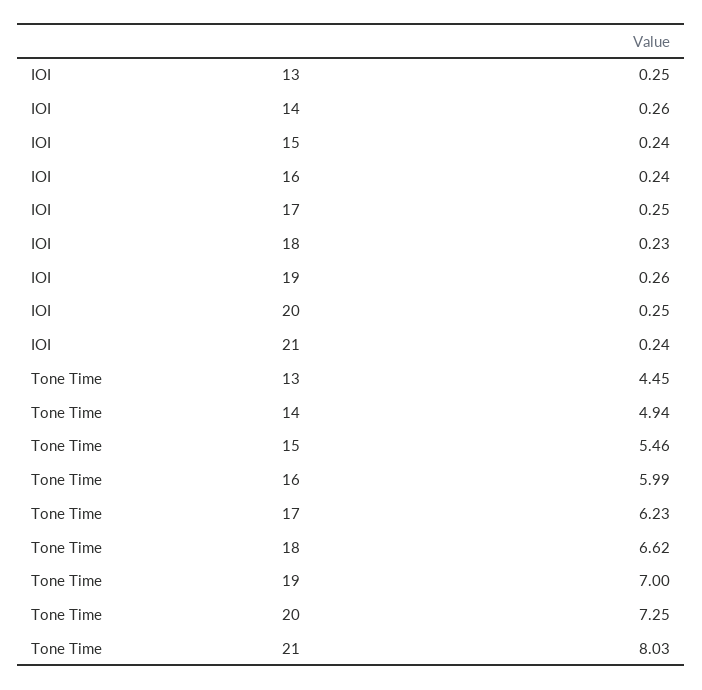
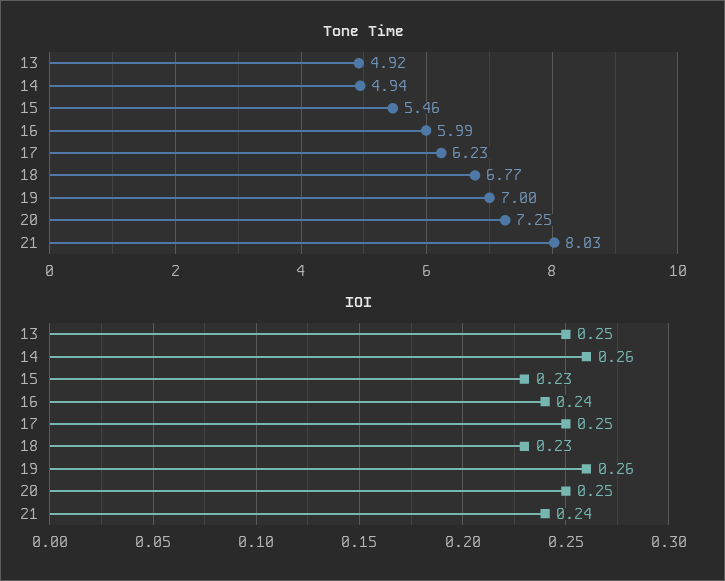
IOI, 15: 0.24 -> 0.23
Tone Time, 13: 4.45 -> 4.92
Tone Time, 18: 6.62 -> 6.77

